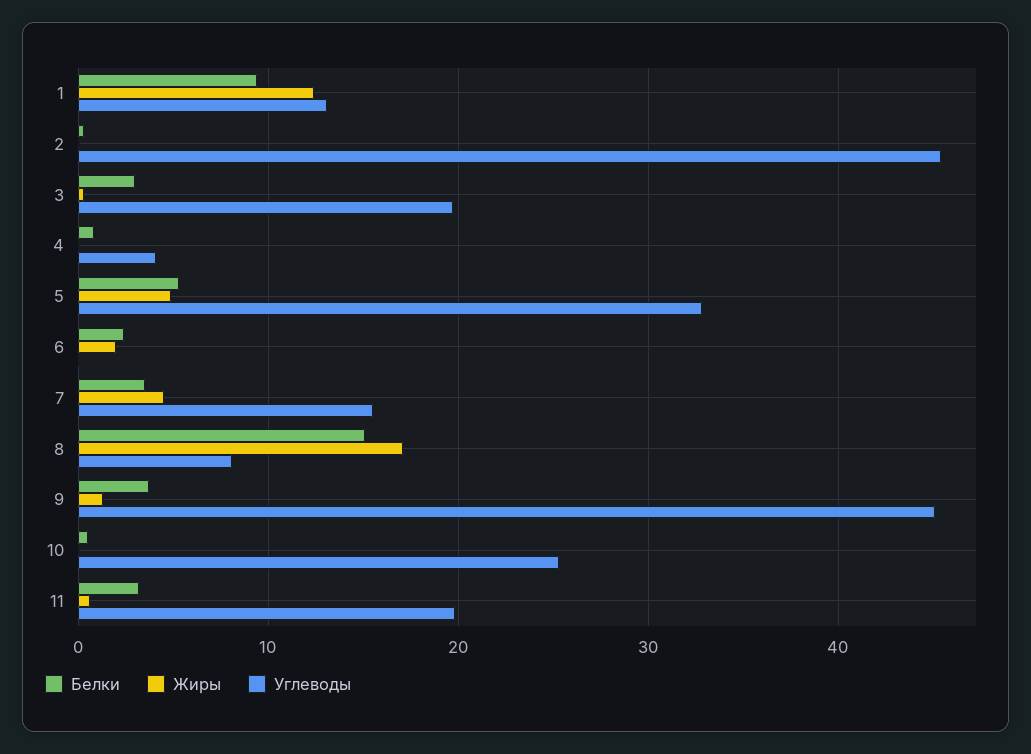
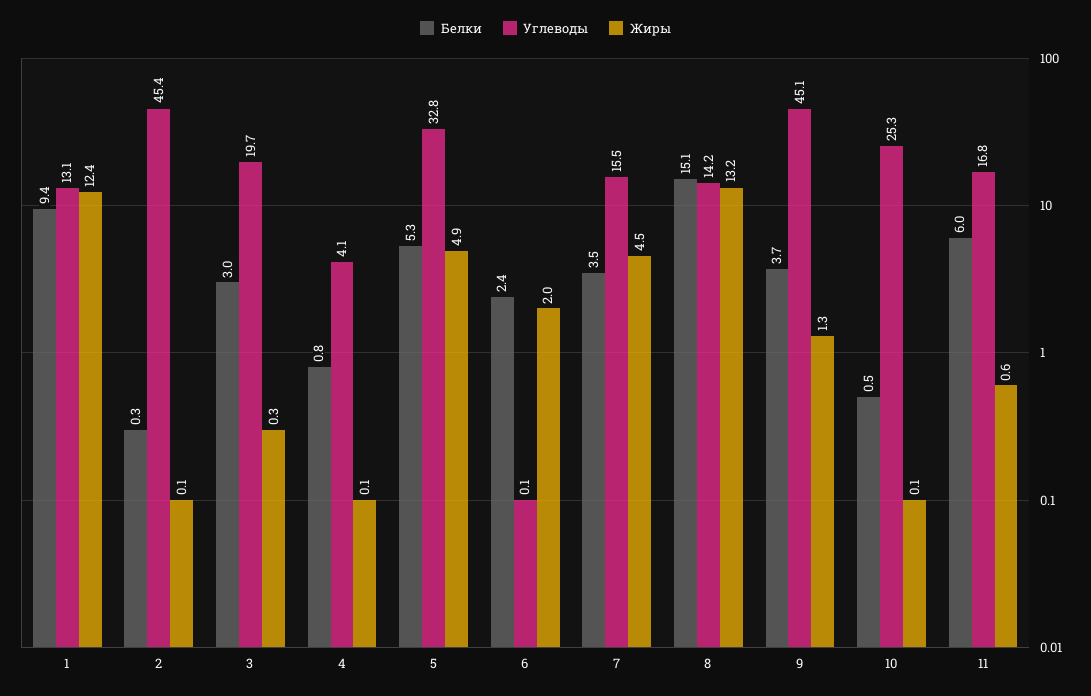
Жиры, 8: 17 -> 13.2
Углеводы, 8: 8 -> 14.2
Белки, 11: 3 -> 6
Углеводы, 11: 20 -> 16.8

